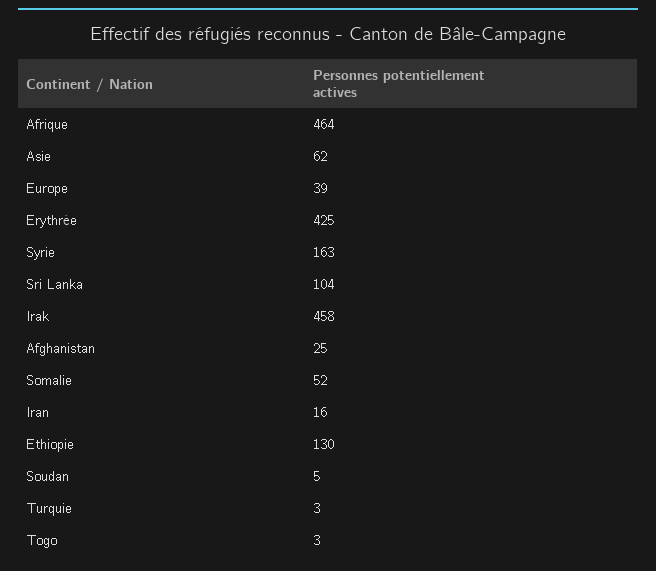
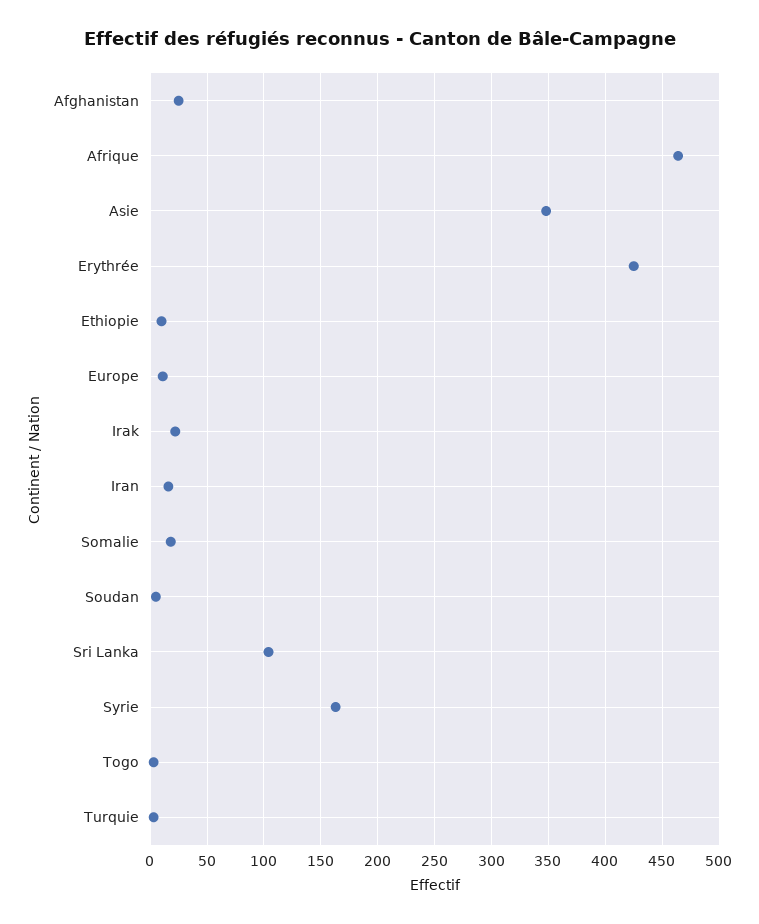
Asie: 62 -> 350
Europe: 39 -> 10
Irak: 458 -> 20
Somalie: 52 -> 20
Ethiopie: 130 -> 10

